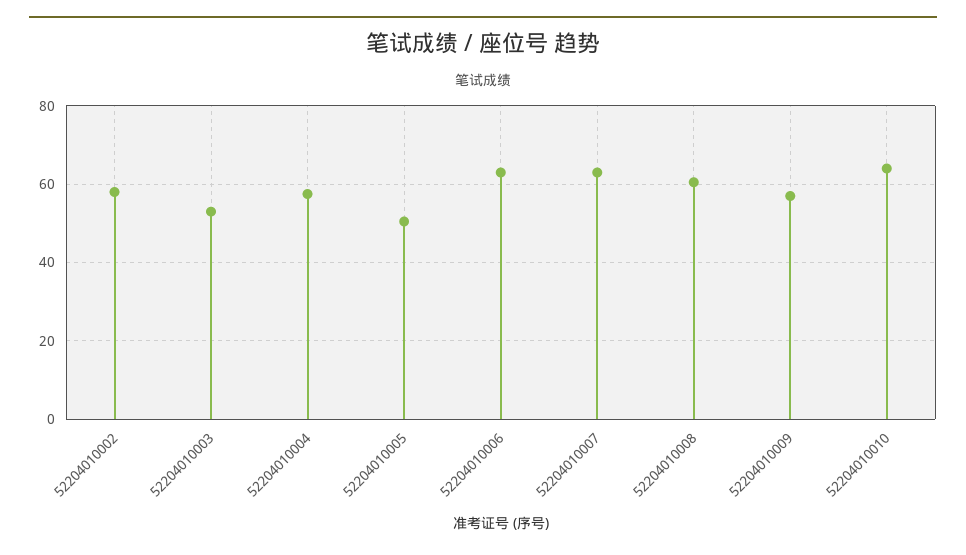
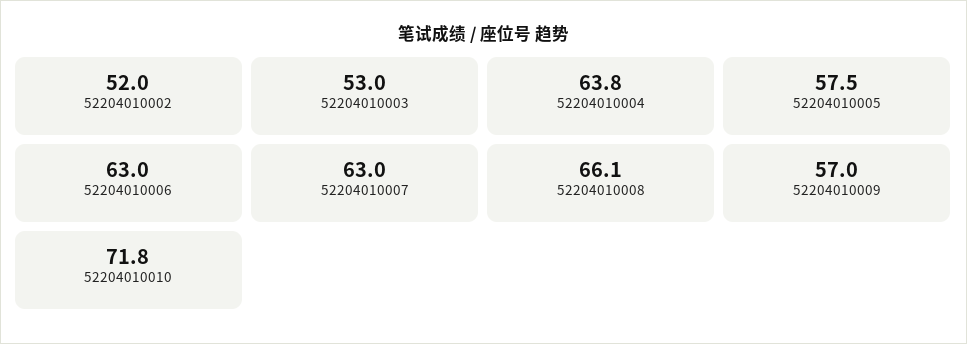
52204010002: 58 -> 52
52204010004: 58 -> 63.8
52204010005: 50 -> 57.5
52204010008: 60 -> 66.1
52204010010: 64 -> 71.8

